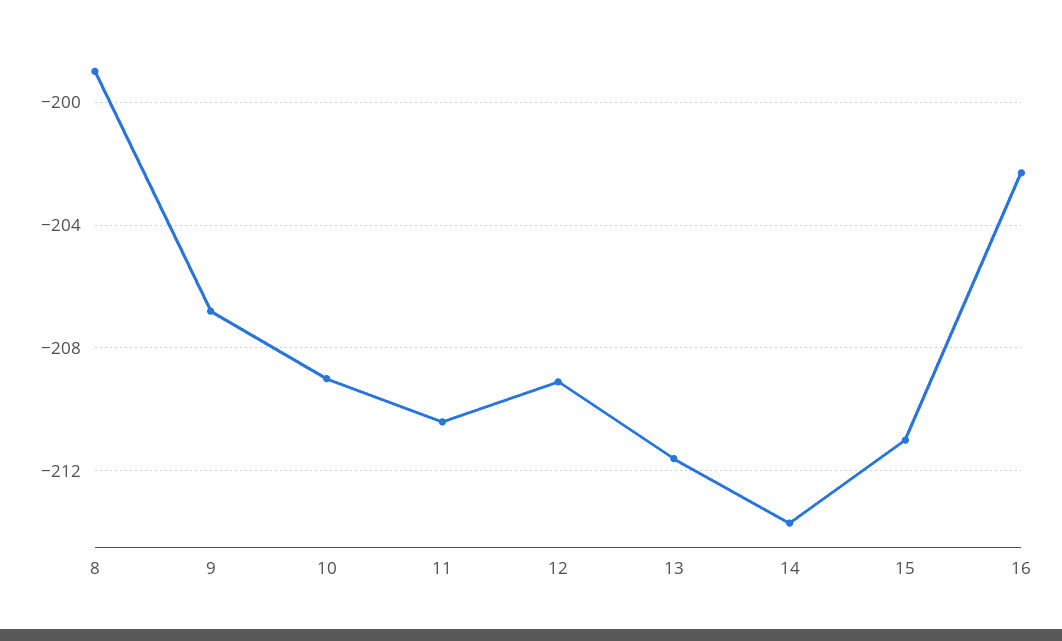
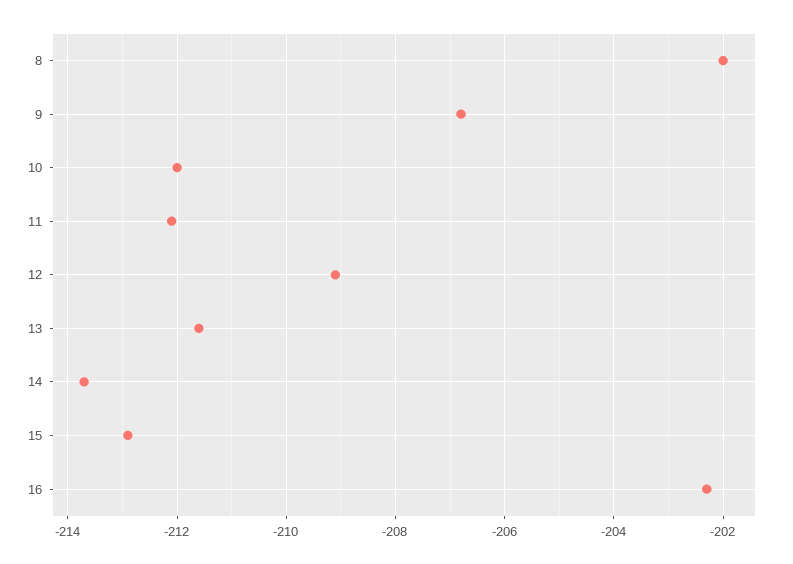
8: -199 -> -202
10: -209 -> -212
11: -210.5 -> -212
15: -211 -> -213

